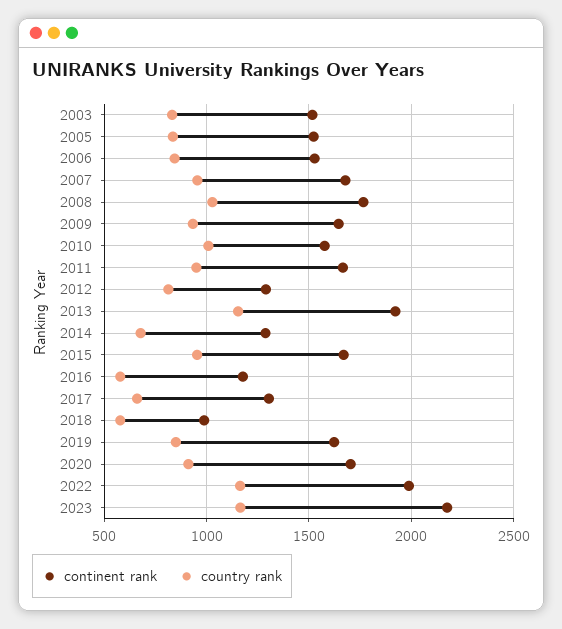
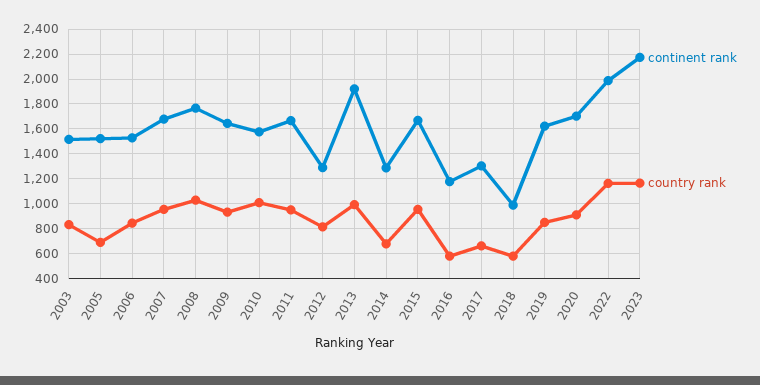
country rank, 2005: 850 -> 700
country rank, 2013: 1150 -> 1000

